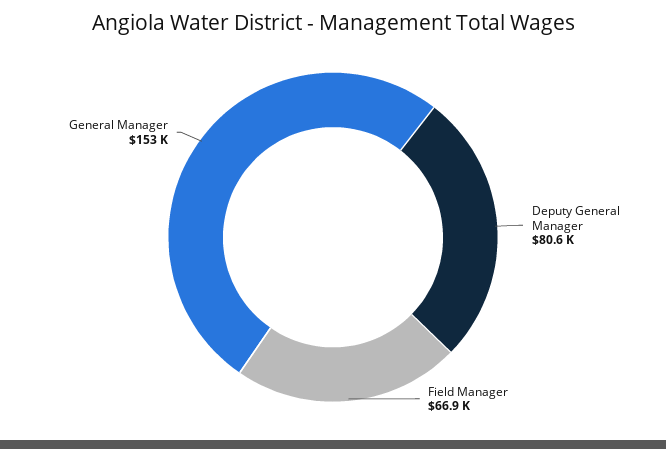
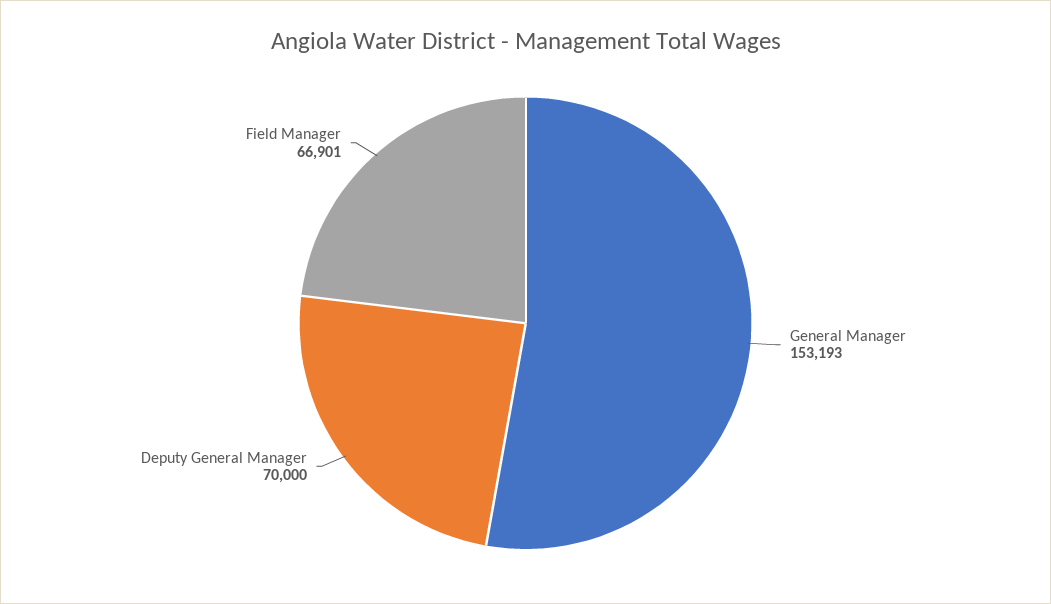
Deputy General Manager: 80600 -> 70000

